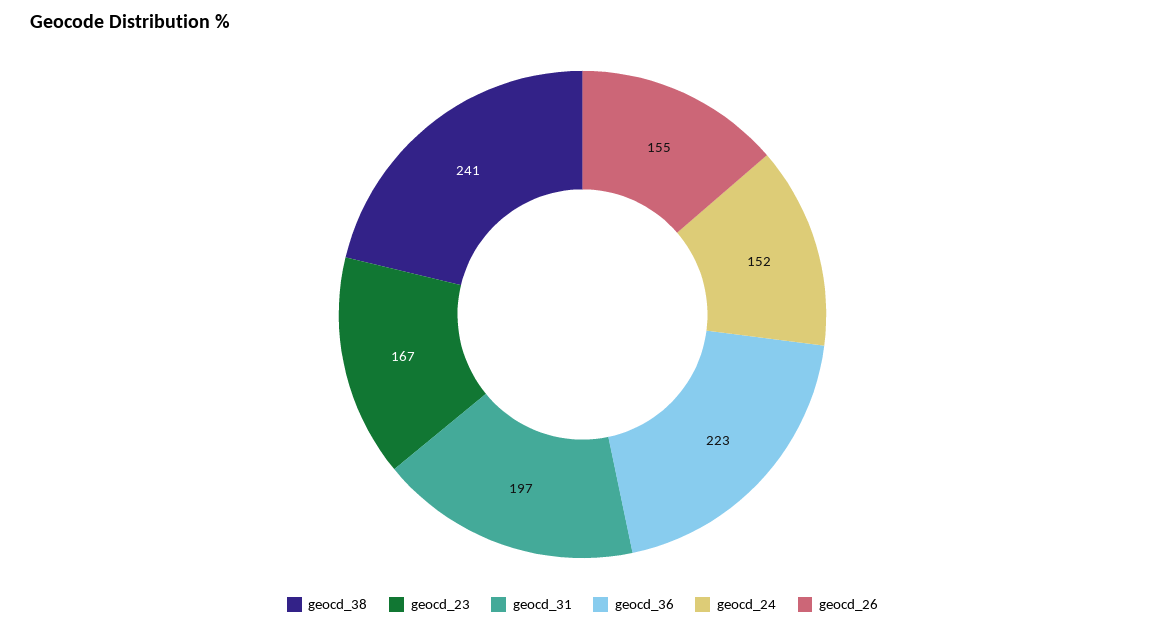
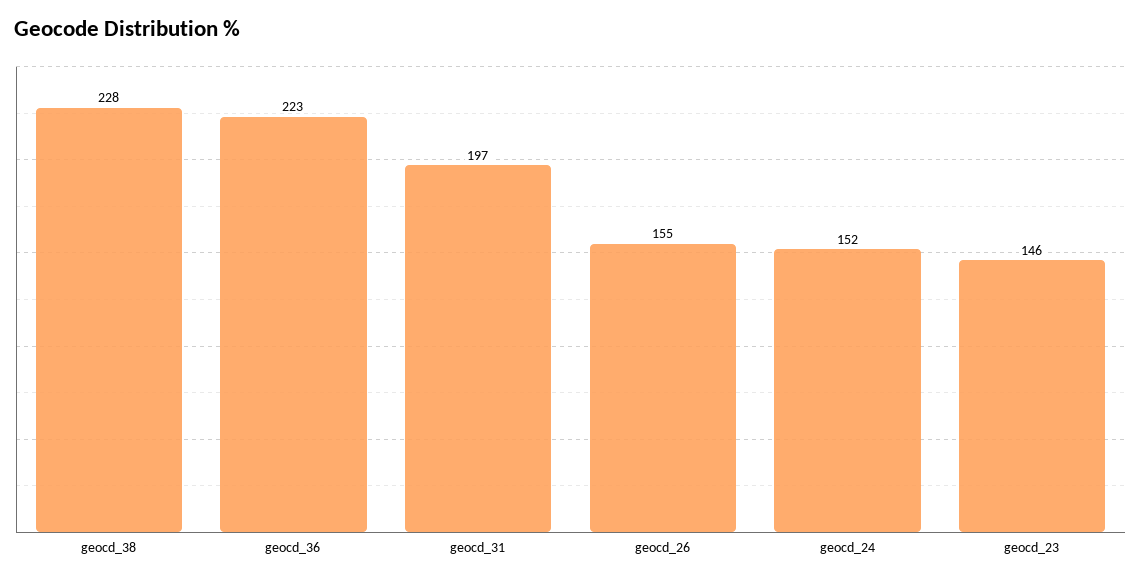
geocd_38: 241 -> 228
geocd_23: 167 -> 146

